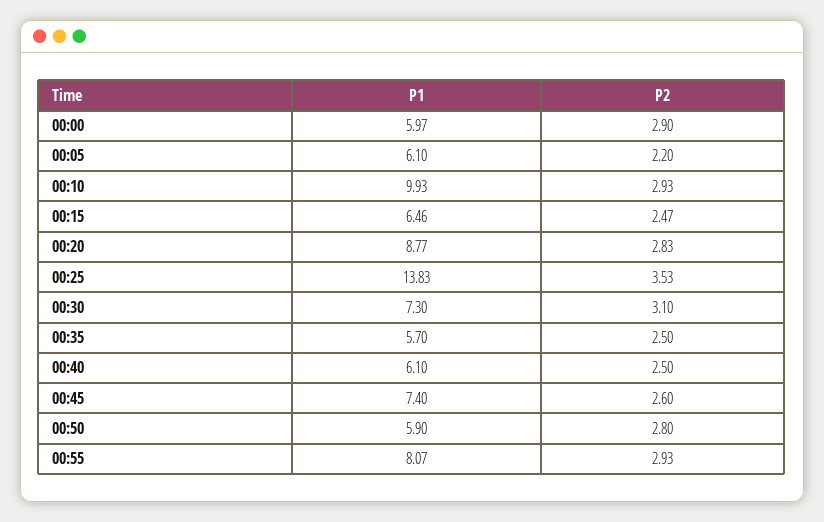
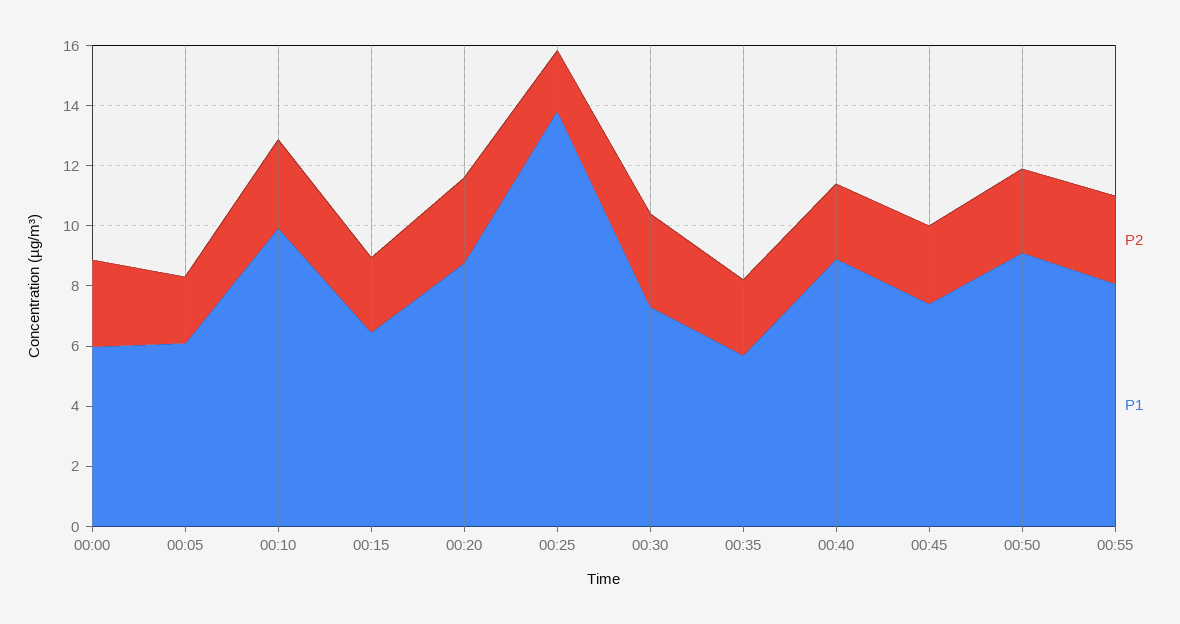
P2, 00:25: 3.53 -> 2
P1, 00:40: 6.1 -> 9
P1, 00:50: 5.9 -> 9

